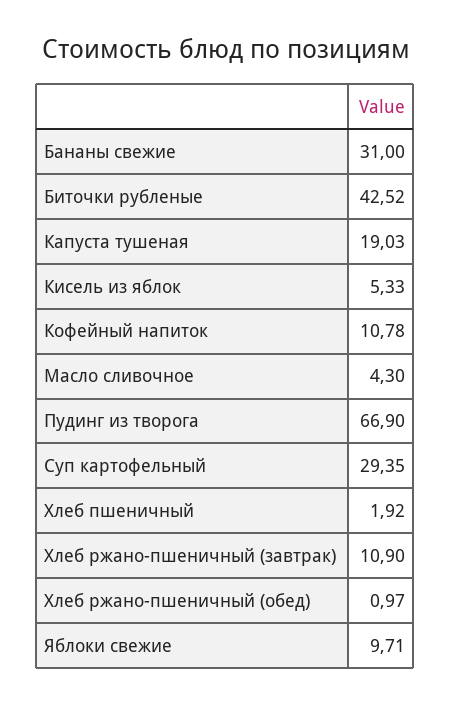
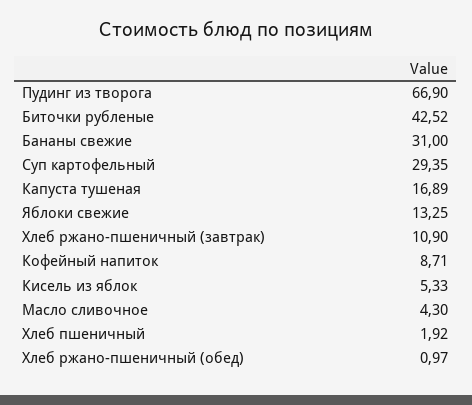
Капуста тушеная: 19.03 -> 16.89
Кофейный напиток: 10.78 -> 8.71
Яблоки свежие: 9.71 -> 13.25

